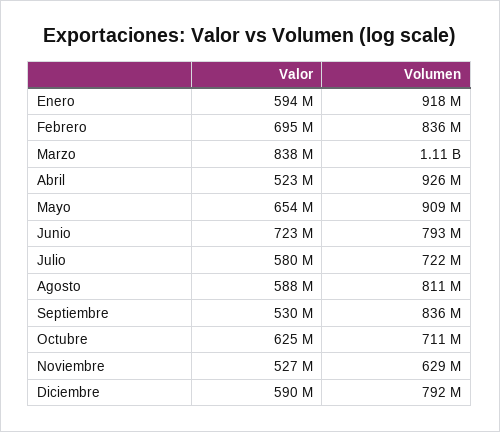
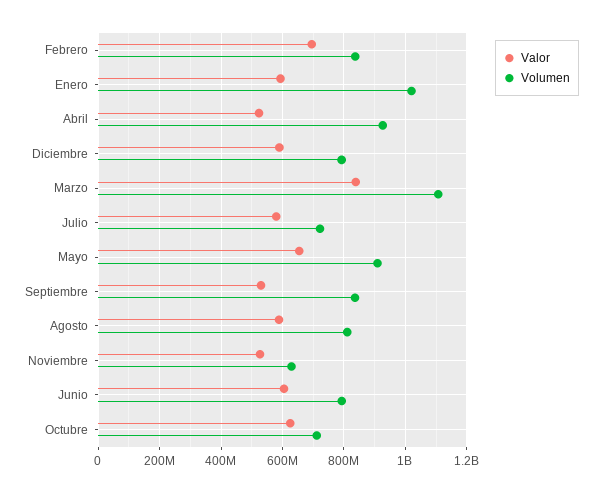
Volumen, Enero: 918000000 -> 1020000000
Valor, Junio: 723000000 -> 600000000

